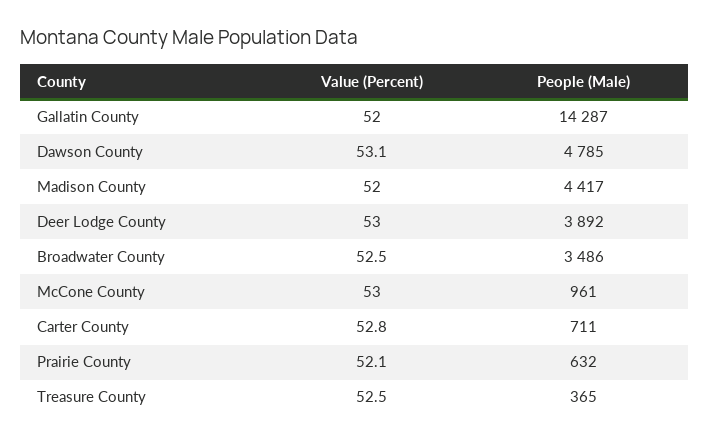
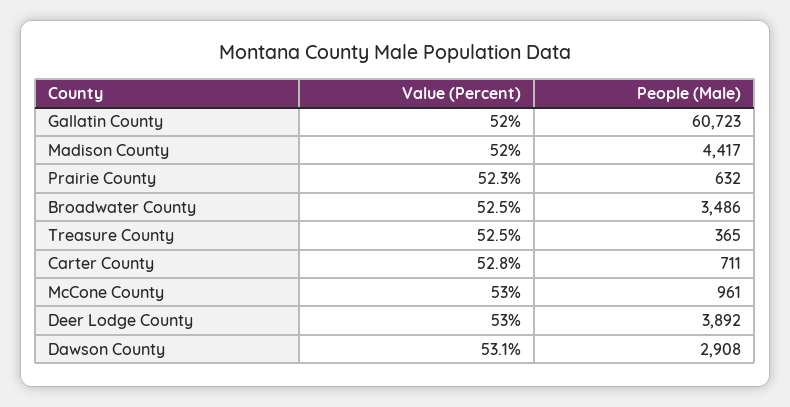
People (Male), Gallatin County: 14287 -> 60723
People (Male), Dawson County: 4785 -> 2908
Value (Percent), Prairie County: 52.1 -> 52.3

